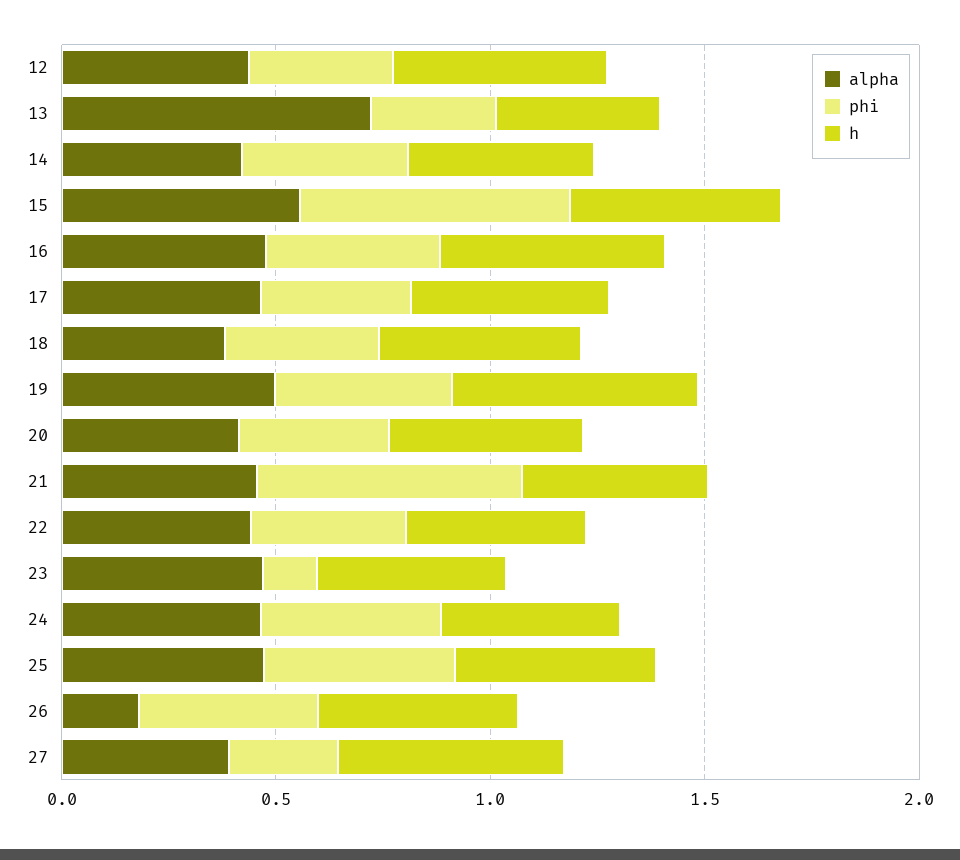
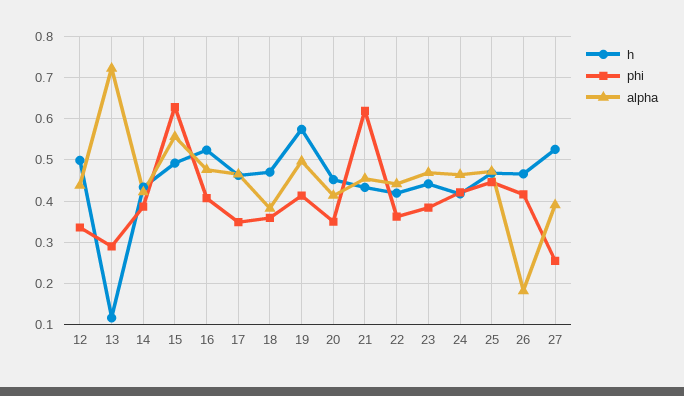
h, 13: 0.4 -> 0.12
phi, 23: 0.1 -> 0.38

